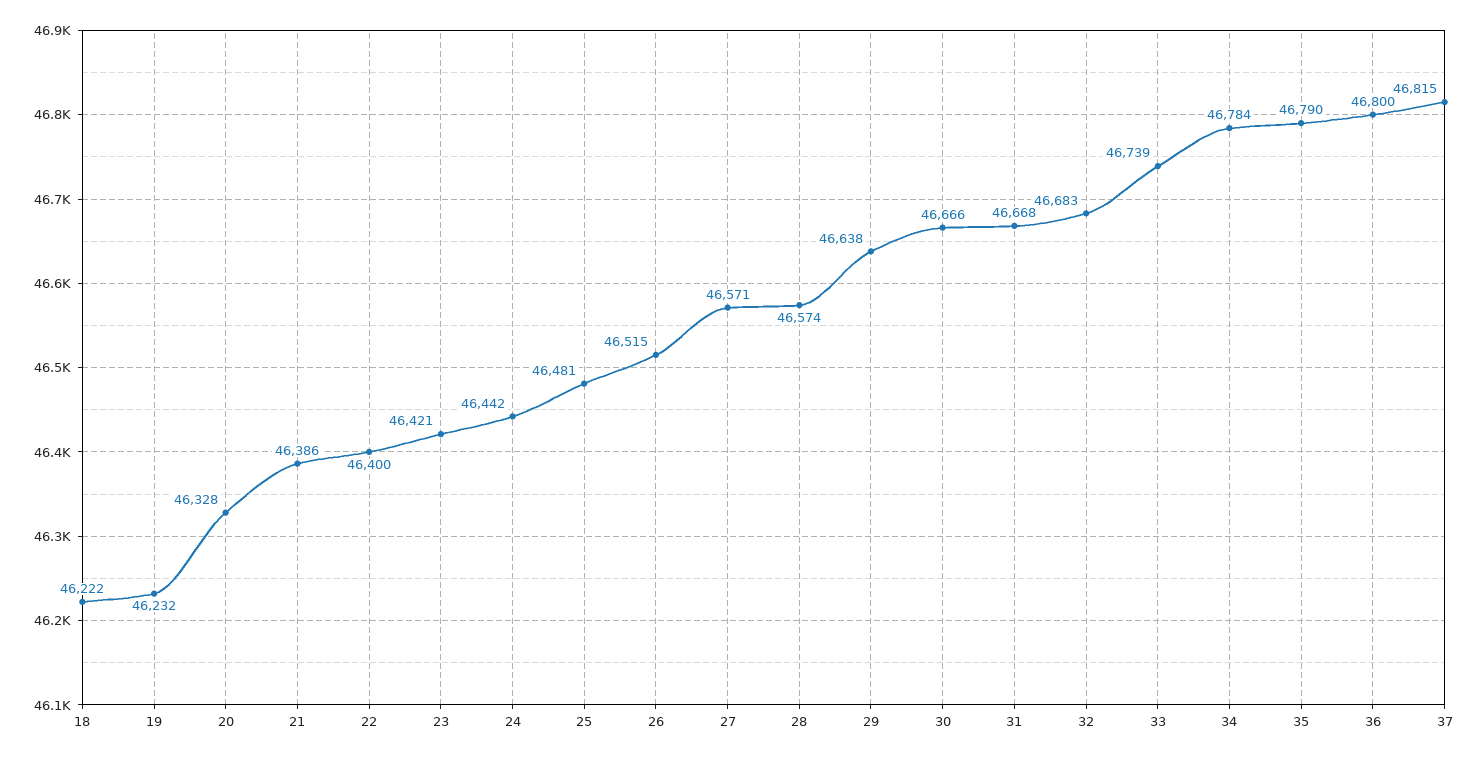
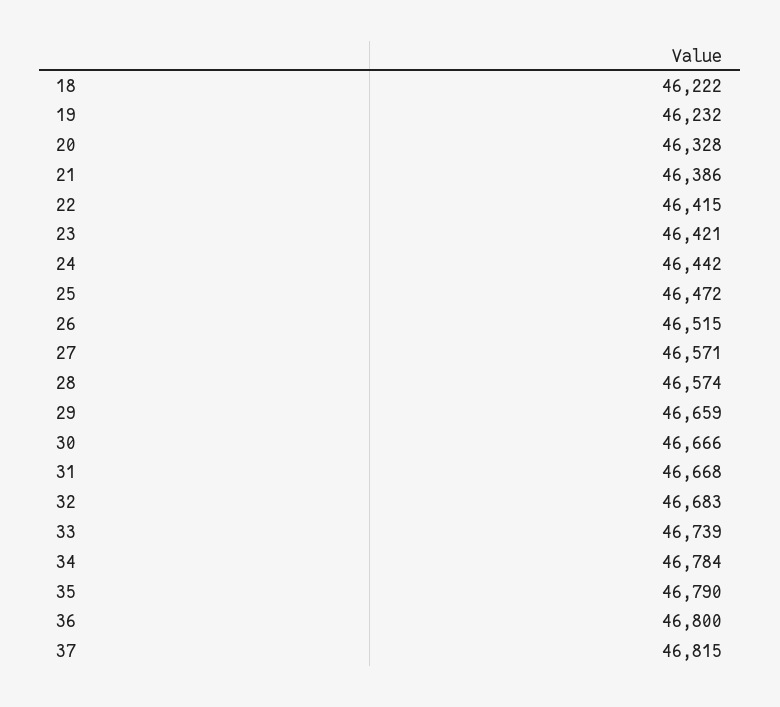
22: 46400 -> 46415
25: 46481 -> 46472
29: 46638 -> 46659

